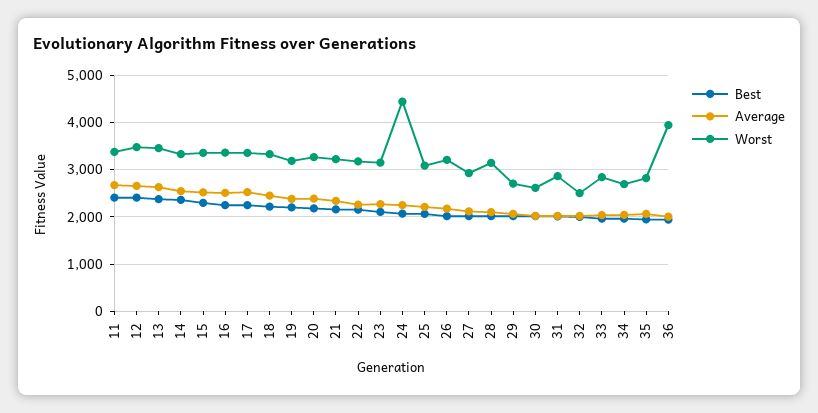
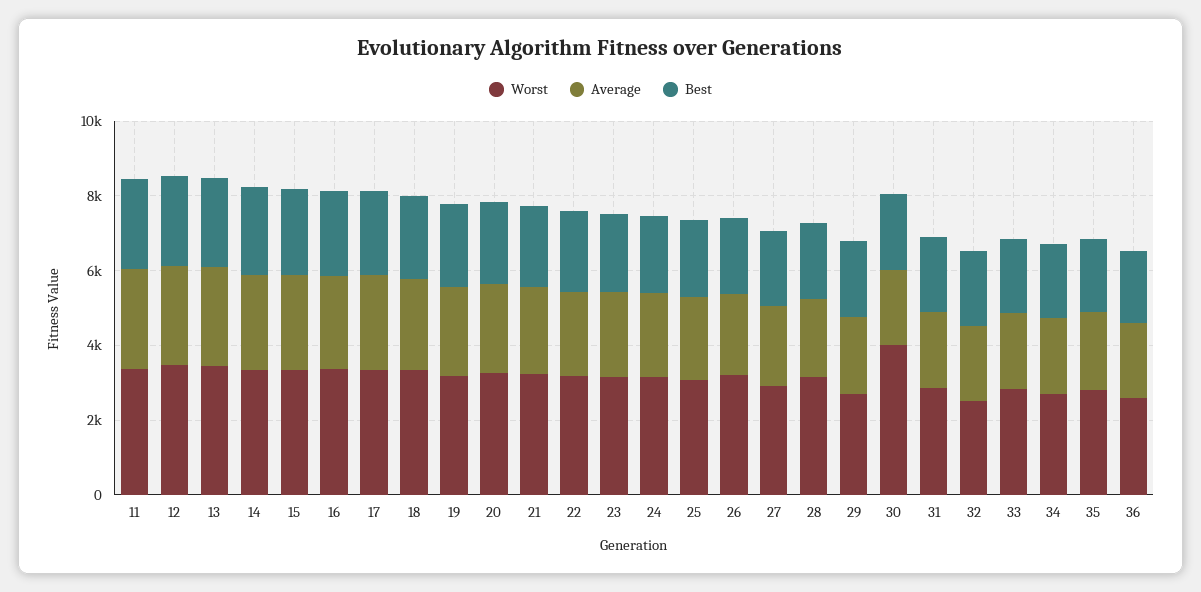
Worst, 24: 4400 -> 3000
Worst, 30: 2600 -> 4000
Worst, 36: 4000 -> 2500

